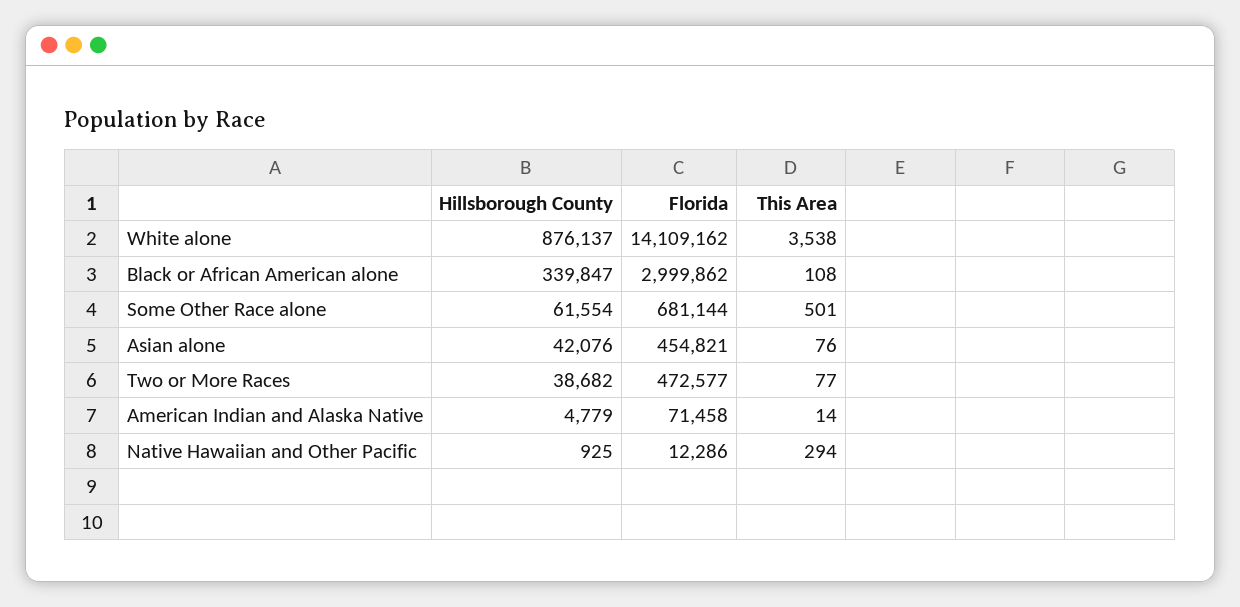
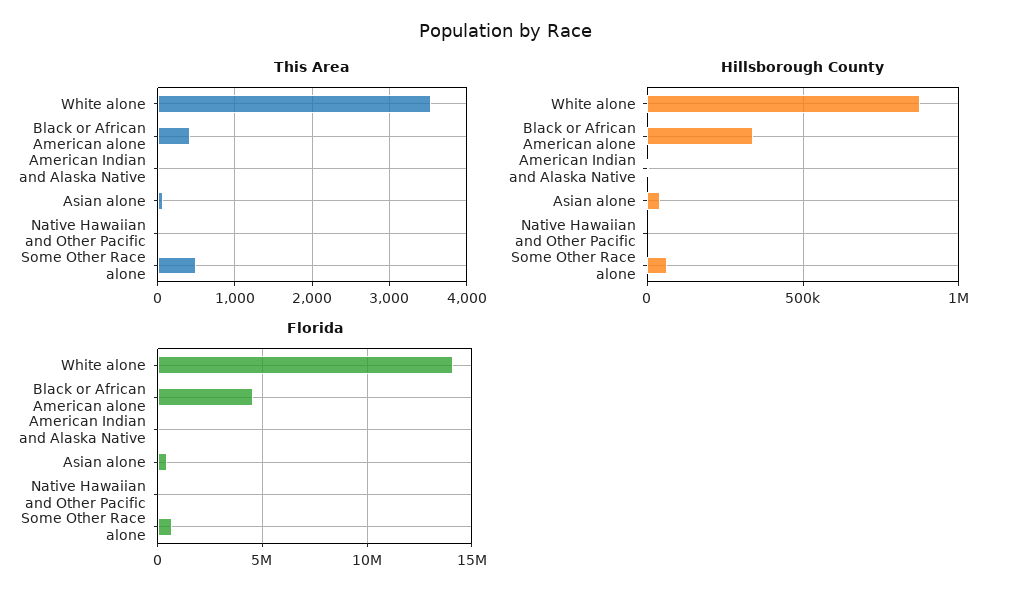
Florida, Black or African American alone: 2999862 -> 4500000
This Area, Black or African American alone: 108 -> 400
Hillsborough County, Two or More Races: 38682 -> none
Florida, Two or More Races: 472577 -> none
This Area, Two or More Races: 77 -> none
This Area, Native Hawaiian and Other Pacific: 294 -> 0

